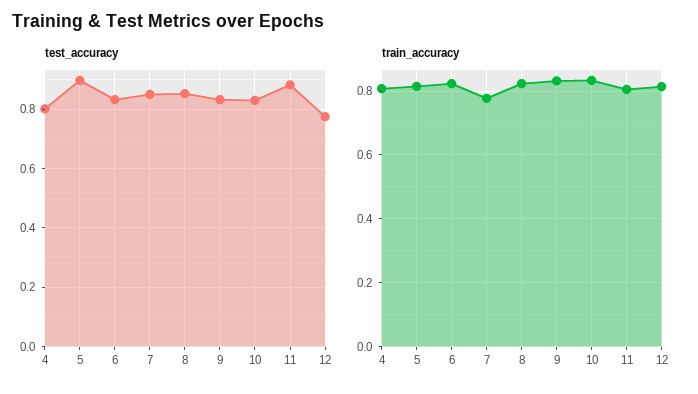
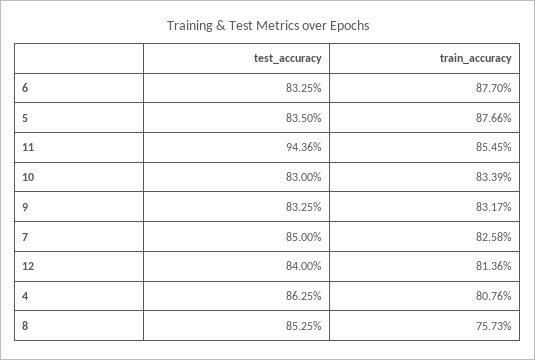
test_accuracy, 4: 0.8 -> 0.8625
test_accuracy, 5: 0.9 -> 0.835
test_accuracy, 11: 0.875 -> 0.9436
test_accuracy, 12: 0.775 -> 0.84
train_accuracy, 5: 0.82 -> 0.8766
train_accuracy, 6: 0.82 -> 0.877
train_accuracy, 7: 0.78 -> 0.8258
train_accuracy, 8: 0.82 -> 0.7573
train_accuracy, 11: 0.8 -> 0.8545

